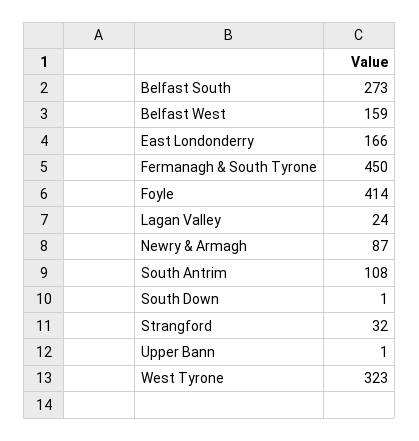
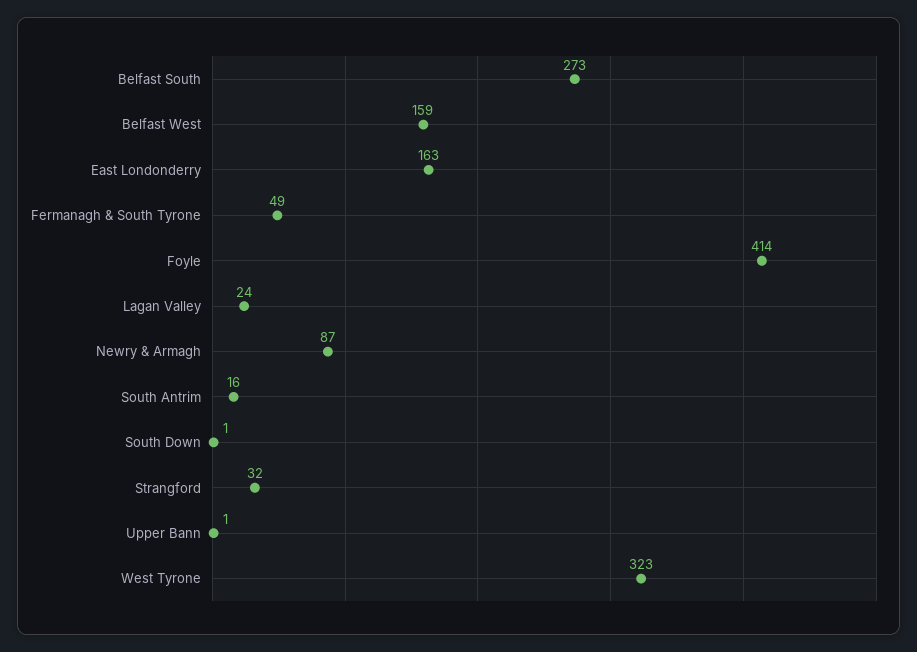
East Londonderry: 166 -> 163
Fermanagh & South Tyrone: 450 -> 49
South Antrim: 108 -> 16

